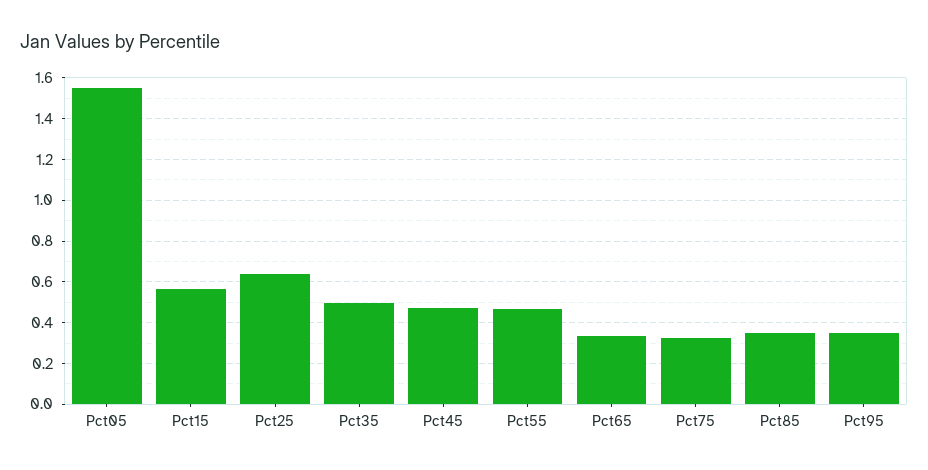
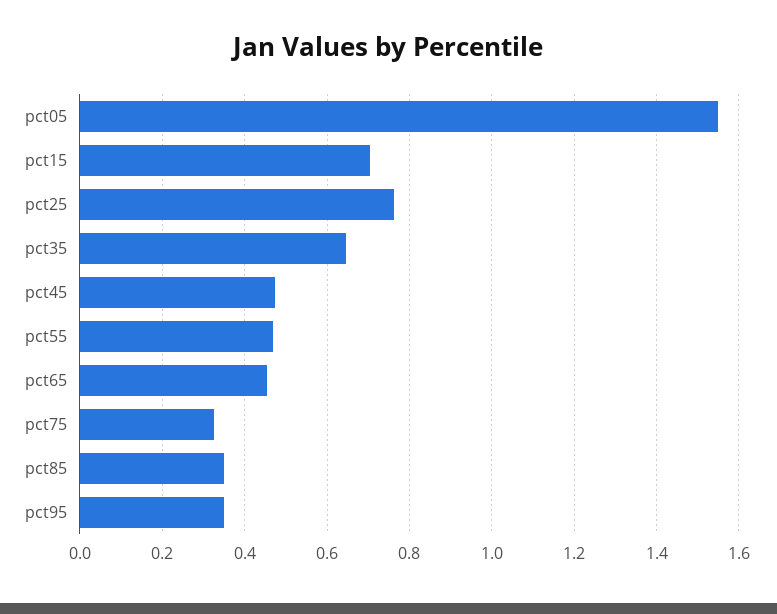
Pct15: 0.55 -> 0.7
Pct25: 0.65 -> 0.76
Pct35: 0.5 -> 0.64
Pct65: 0.35 -> 0.46

